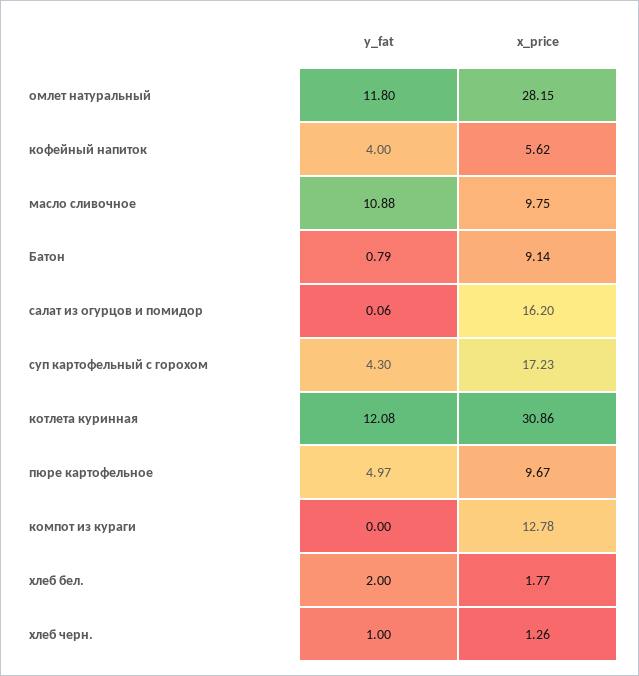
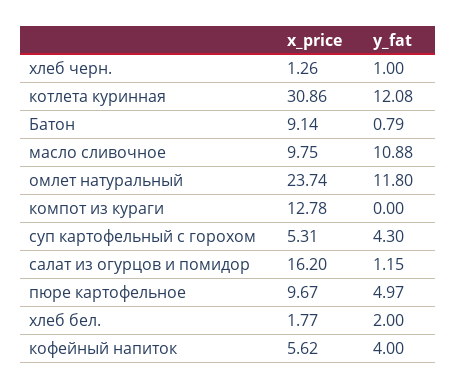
x_price, омлет натуральный: 28.15 -> 23.74
y_fat, салат из огурцов и помидор: 0.06 -> 1.15
x_price, суп картофельный с горохом: 17.23 -> 5.31

